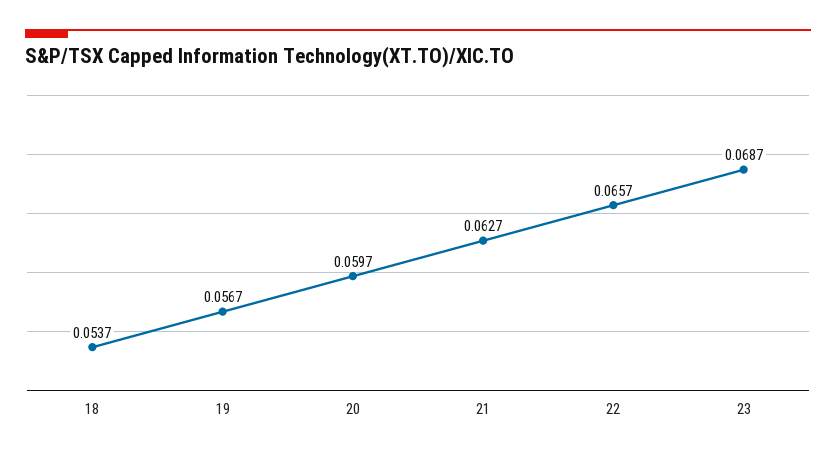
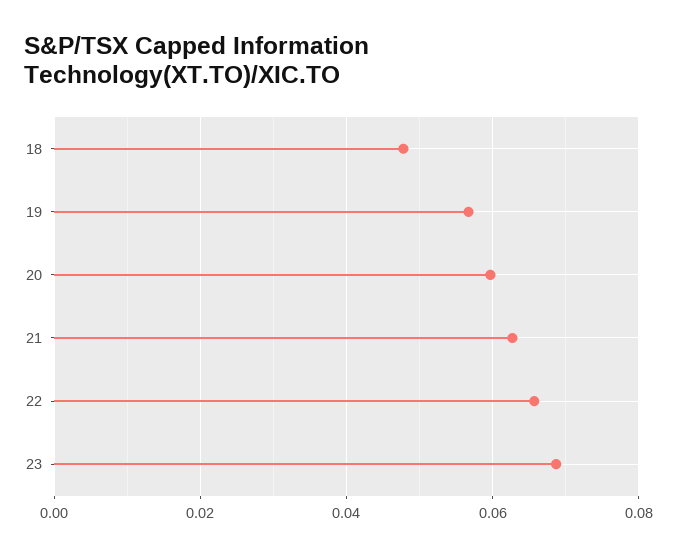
18: 0.0537 -> 0.048

